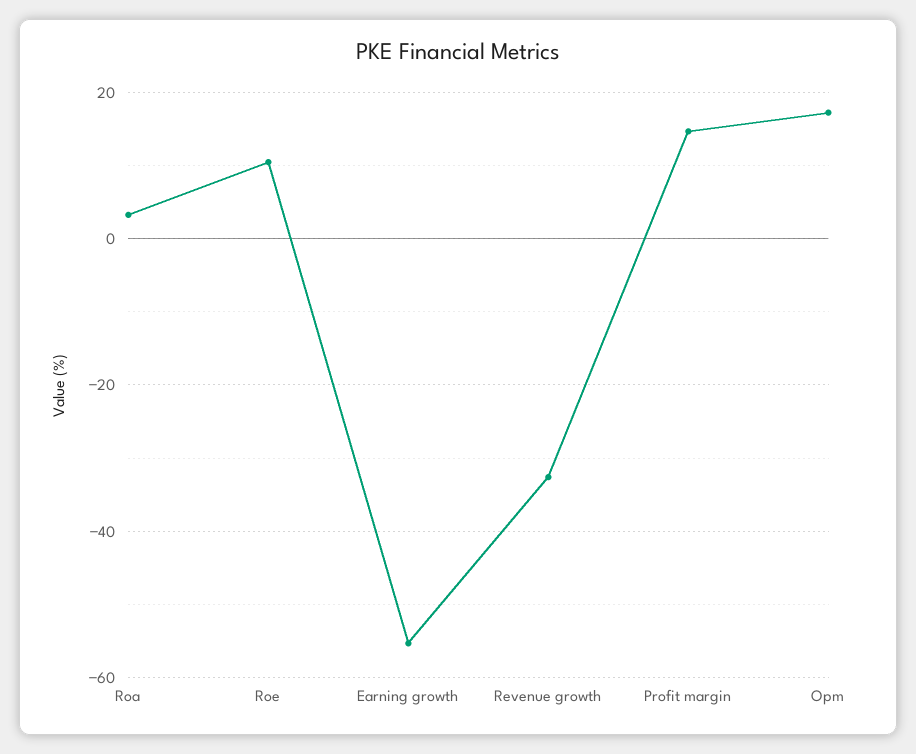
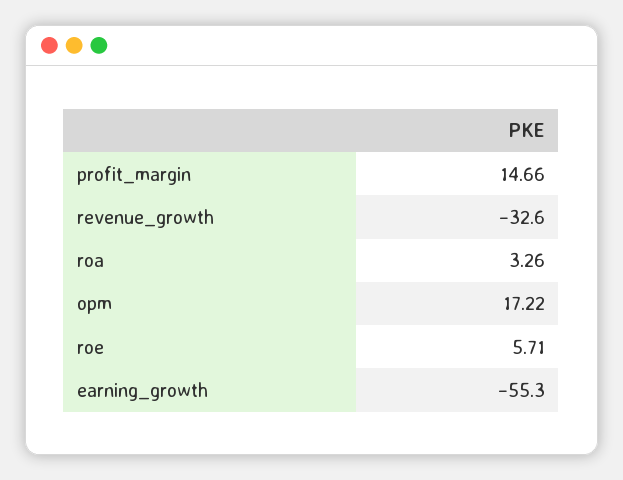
Roe: 10 -> 5.71

